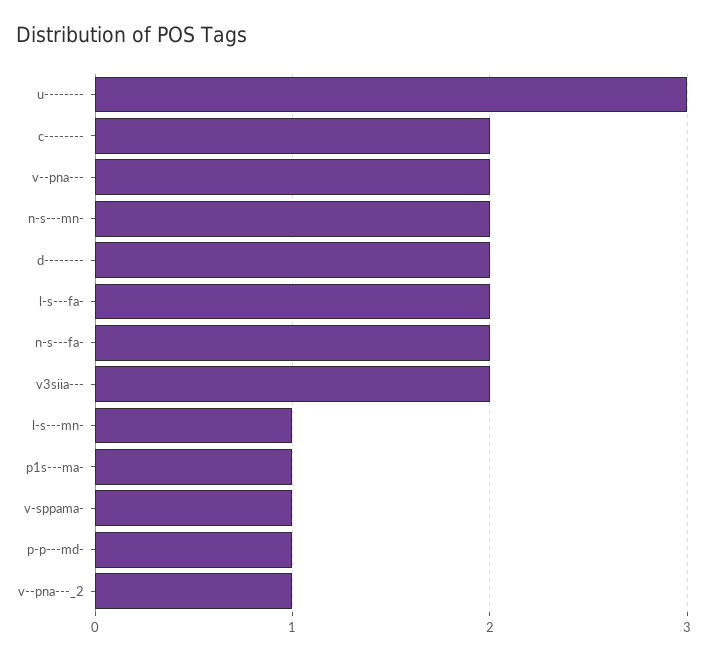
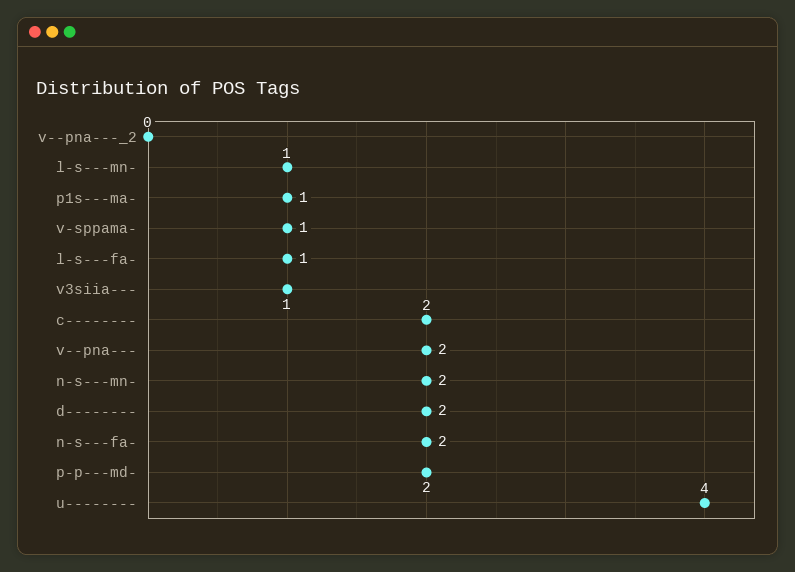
u--------: 3 -> 4
l-s---fa-: 2 -> 1
v3siia---: 2 -> 1
p-p---md-: 1 -> 2
v--pna---_2: 1 -> 0

